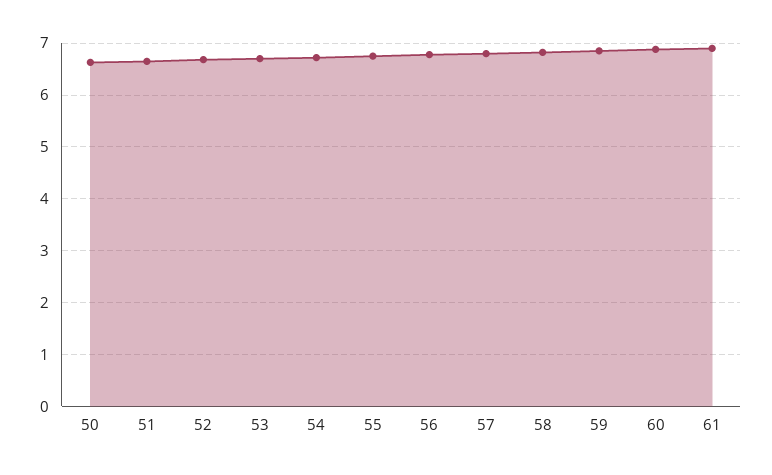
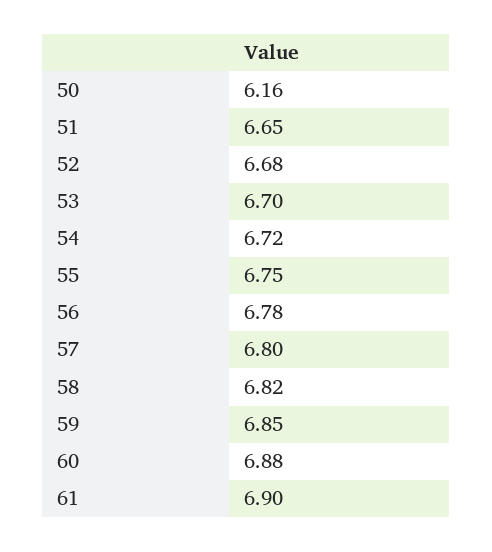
50: 6.6 -> 6.16

